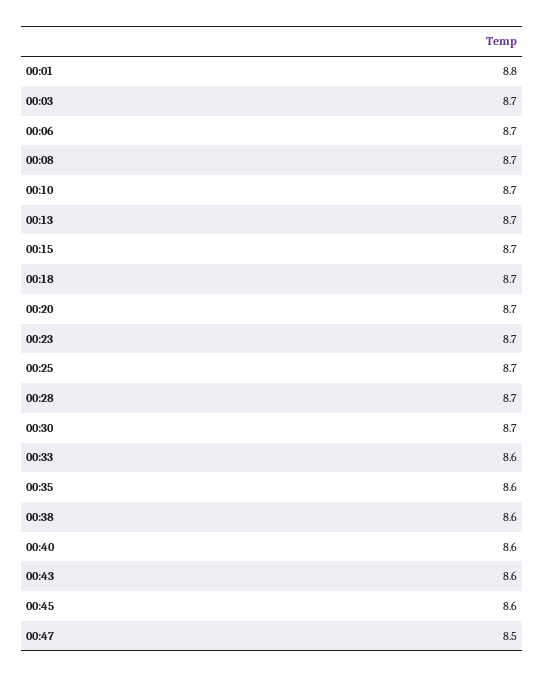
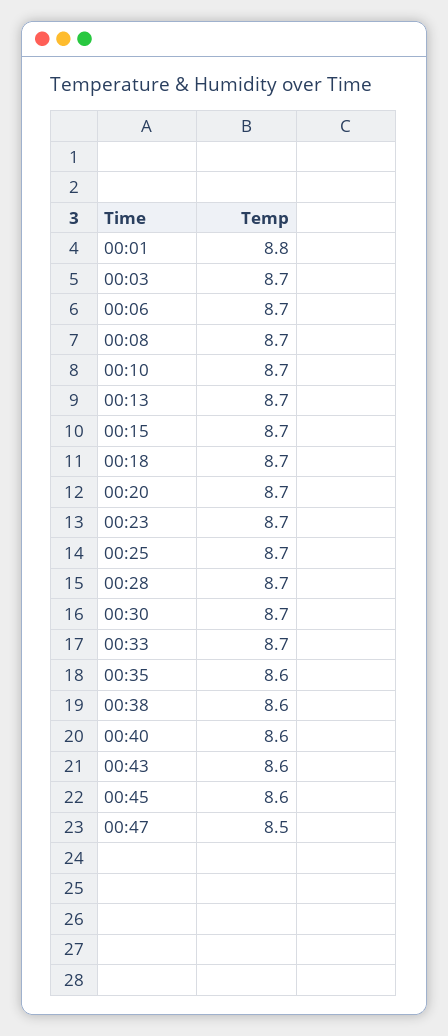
00:33: 8.6 -> 8.7

